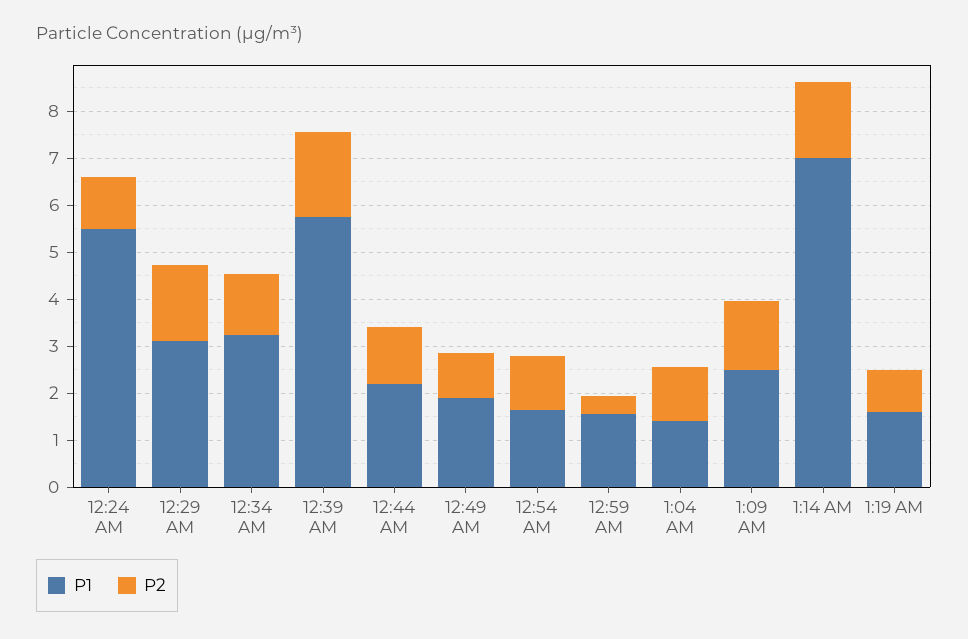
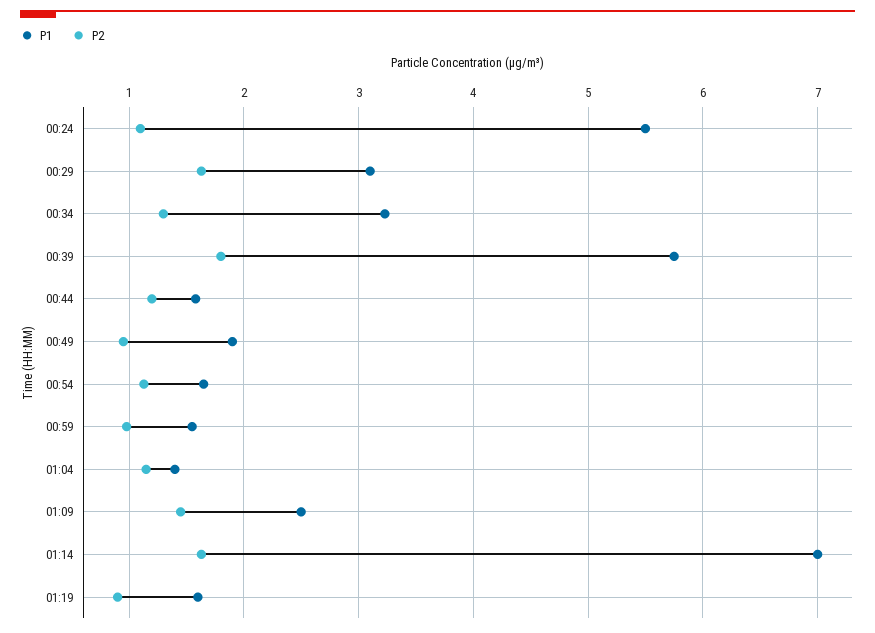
P1, 12:44 AM: 2.2 -> 1.6
P2, 12:59 AM: 0.4 -> 1

